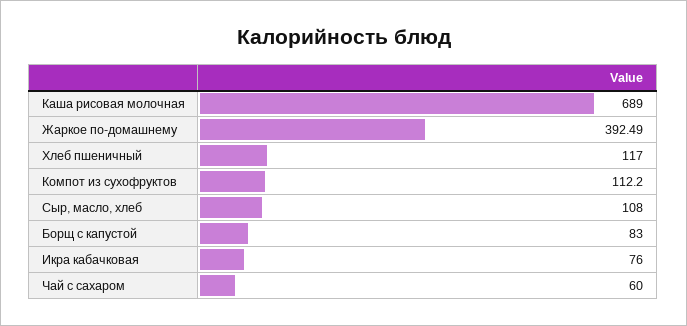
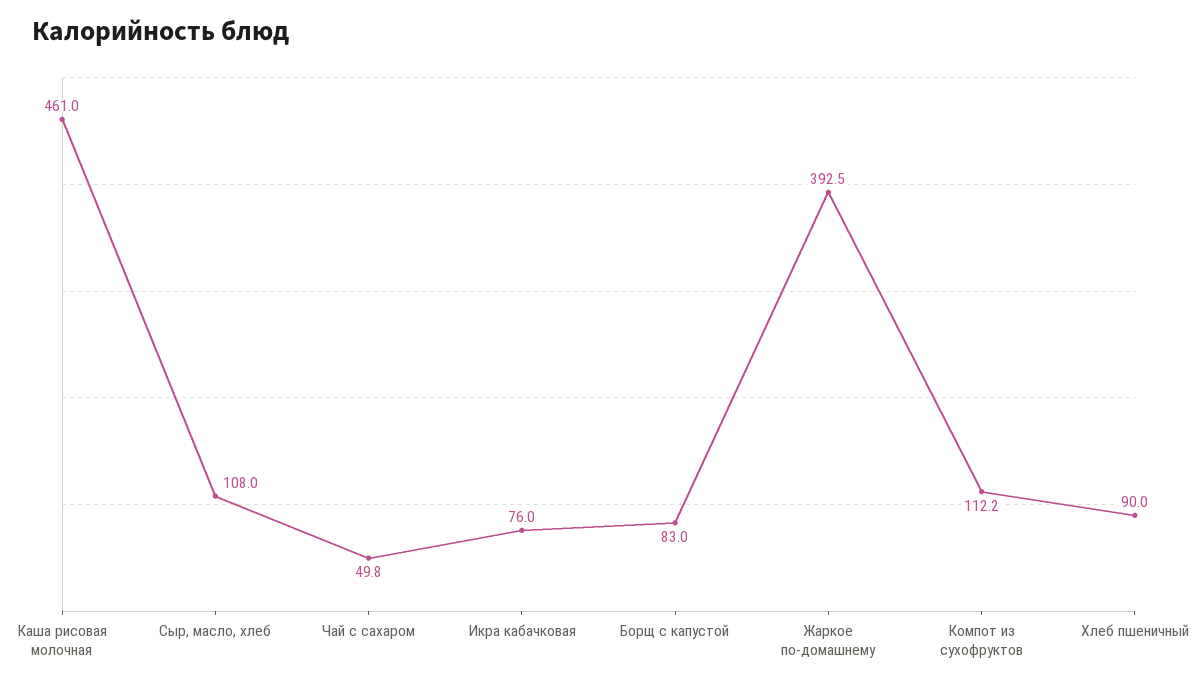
Каша рисовая молочная: 689 -> 461
Хлеб пшеничный: 117 -> 90
Чай с сахаром: 60 -> 49.8

